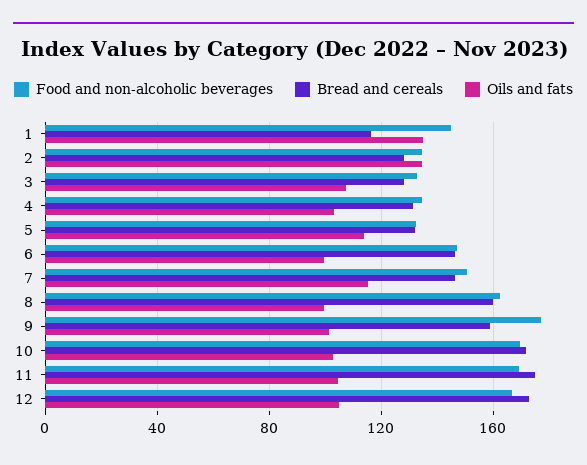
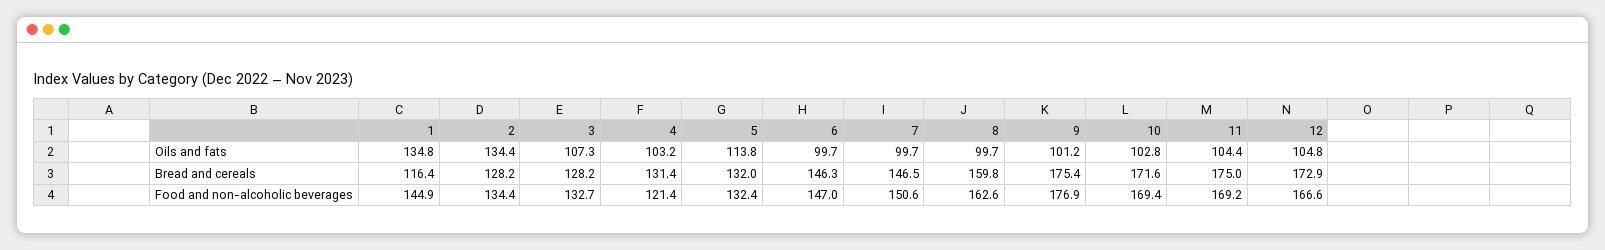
Food and non-alcoholic beverages, 4: 135 -> 121.4
Oils and fats, 7: 115 -> 99.7
Bread and cereals, 9: 160 -> 175.4

